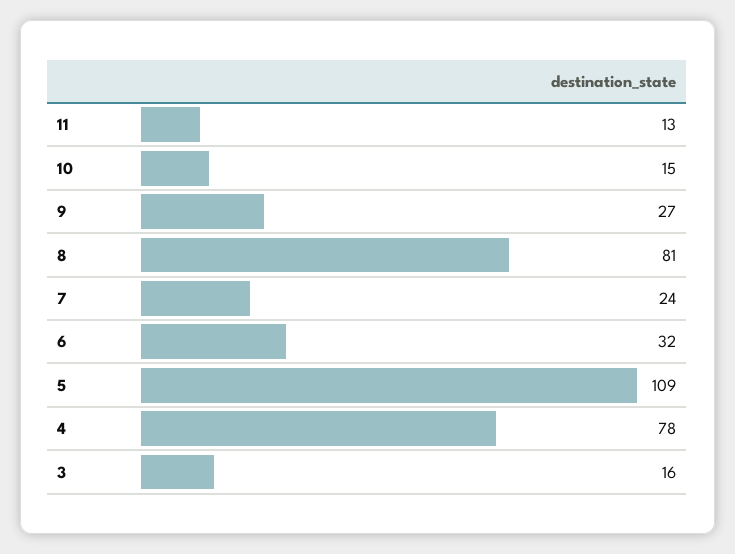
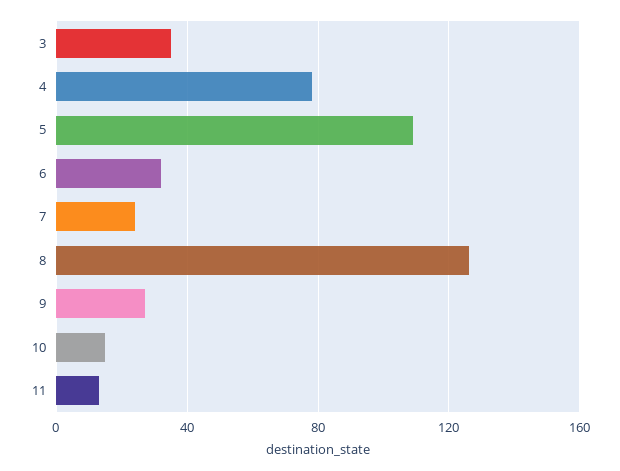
8: 81 -> 125
3: 16 -> 35

